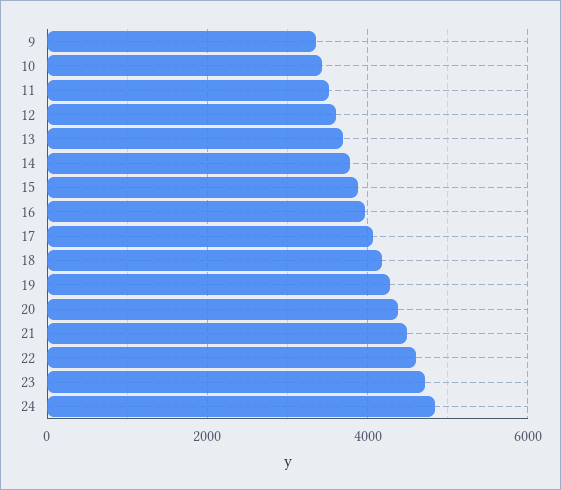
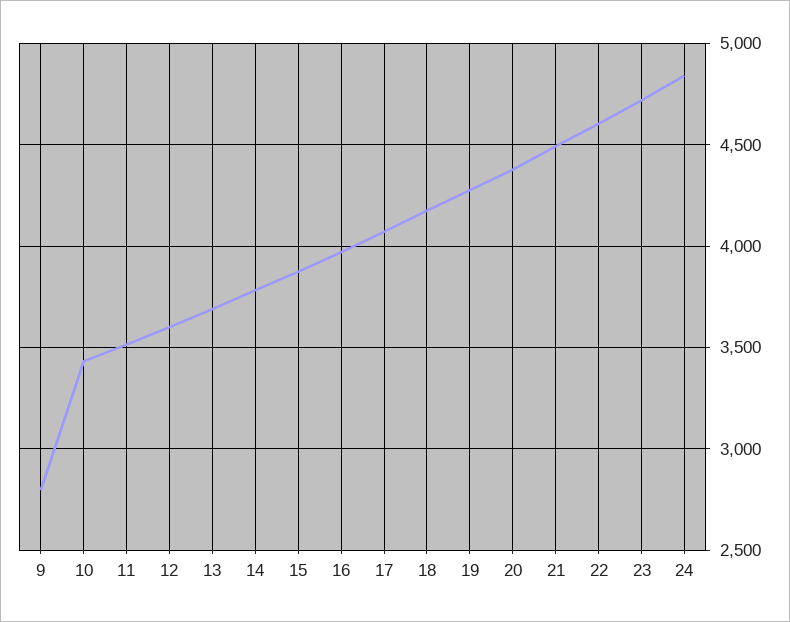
9: 3400 -> 2800

